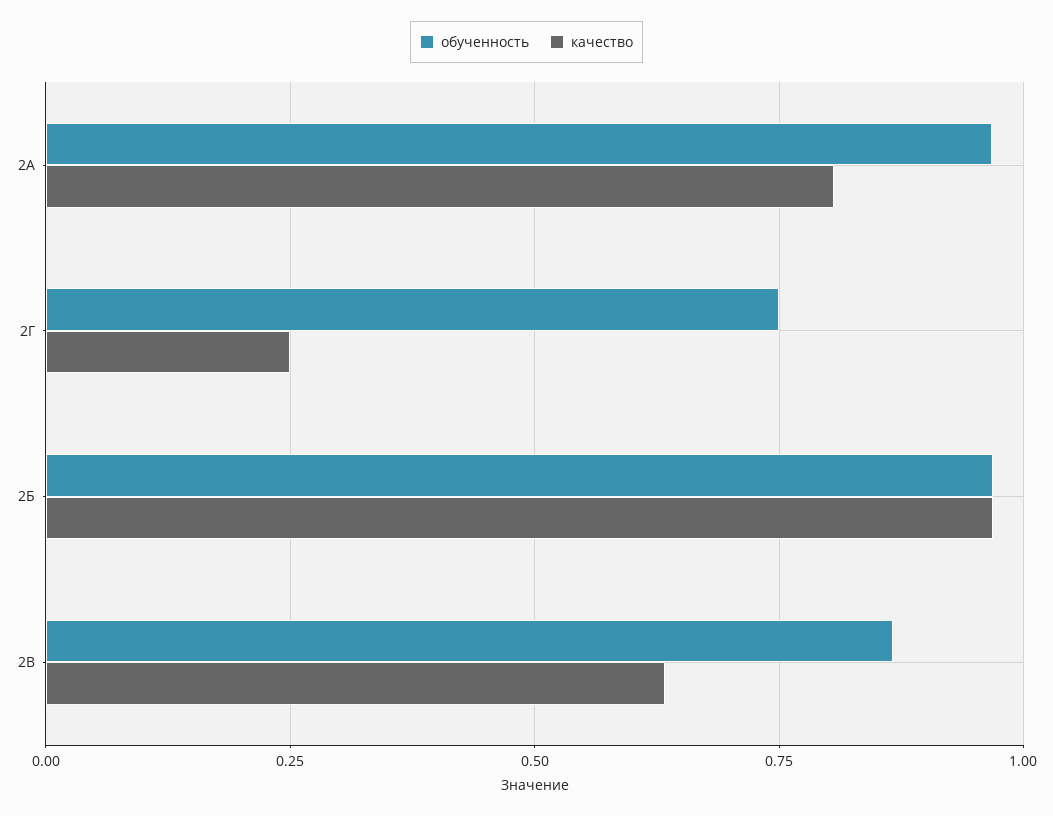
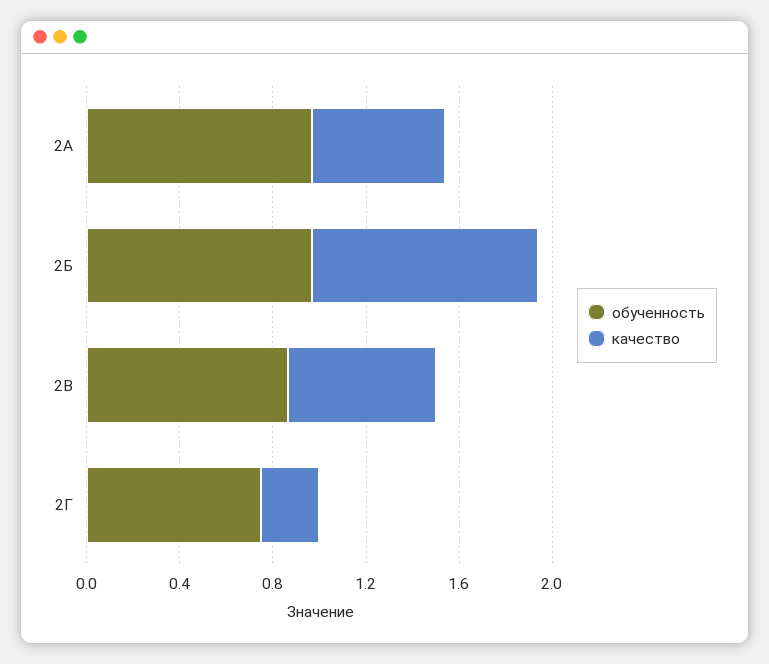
качество, 2А: 0.8 -> 0.6

